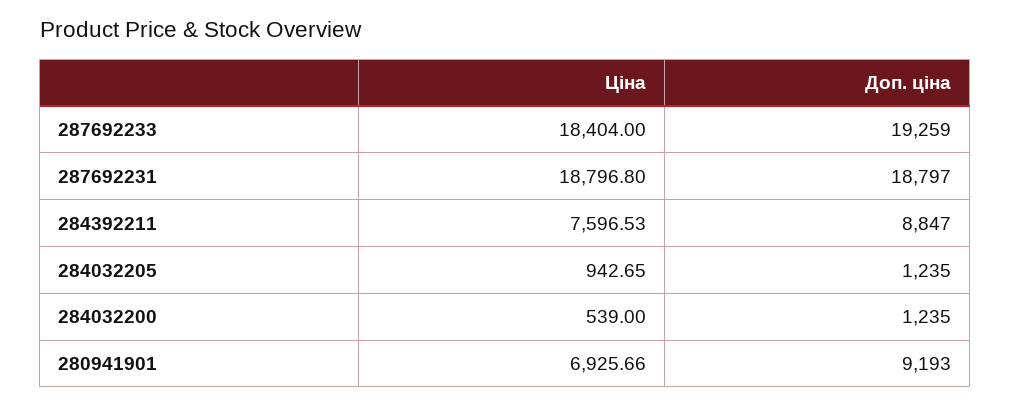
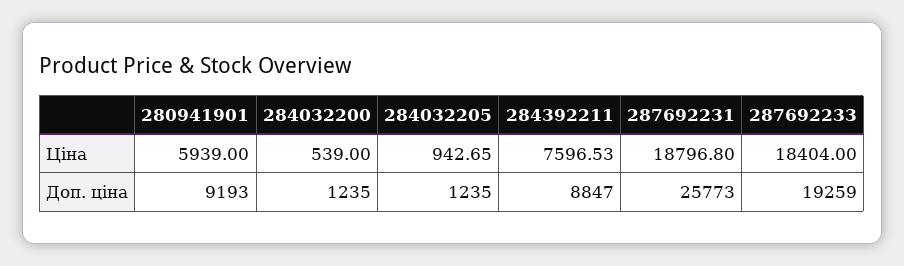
Доп. ціна, 287692231: 18797 -> 25773
Ціна, 280941901: 6925.66 -> 5939

